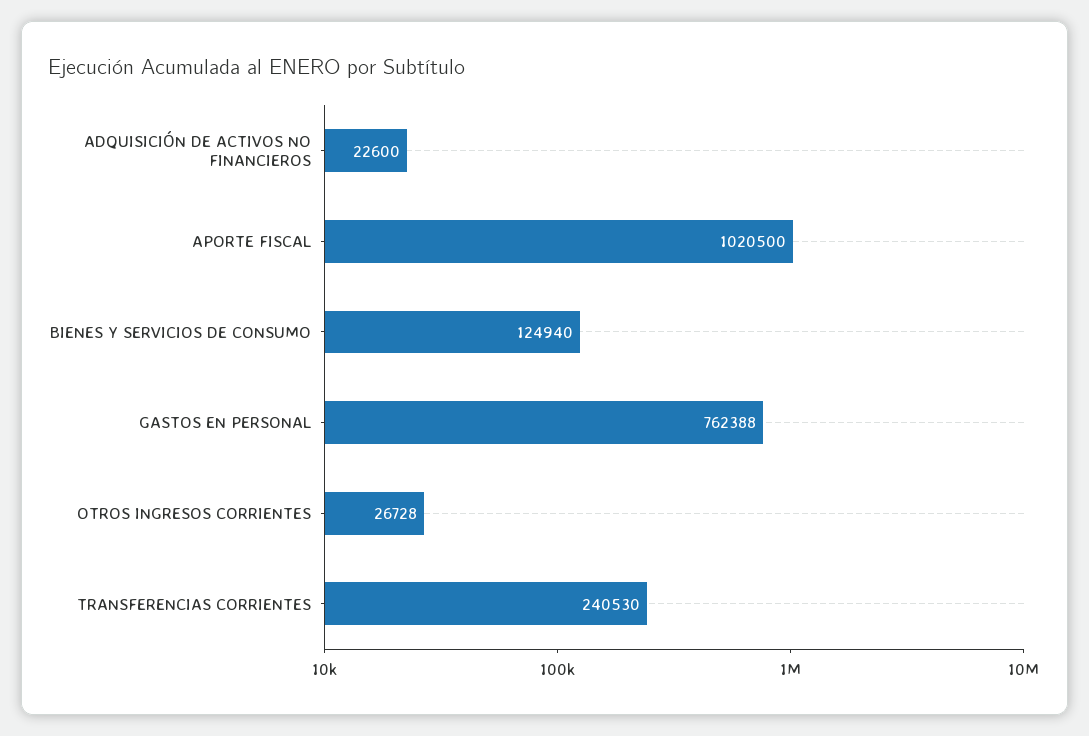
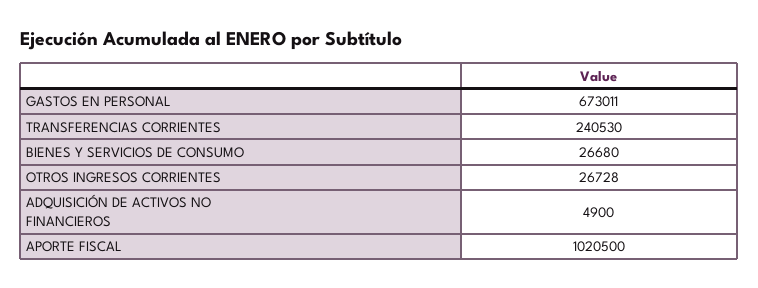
ADQUISICIÓN DE ACTIVOS NO FINANCIEROS: 22600 -> 4900
BIENES Y SERVICIOS DE CONSUMO: 124940 -> 26680
GASTOS EN PERSONAL: 762388 -> 673011

